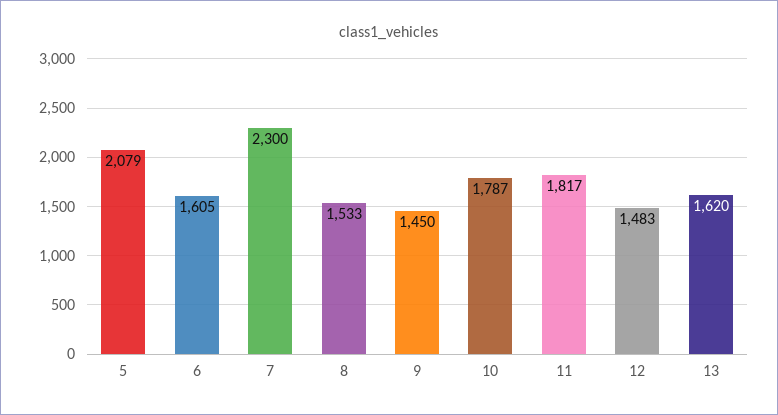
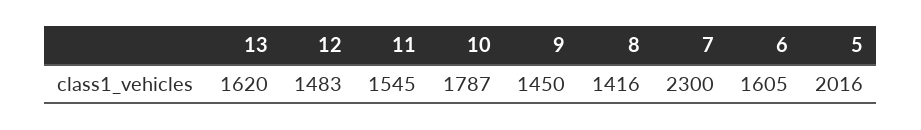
5: 2079 -> 2016
8: 1533 -> 1416
11: 1817 -> 1545

